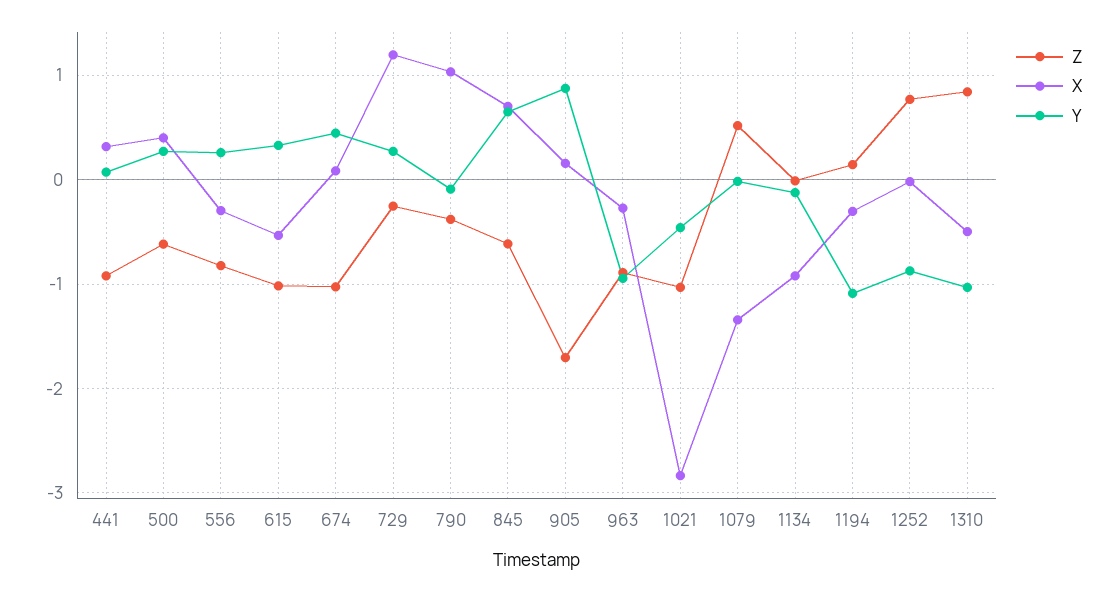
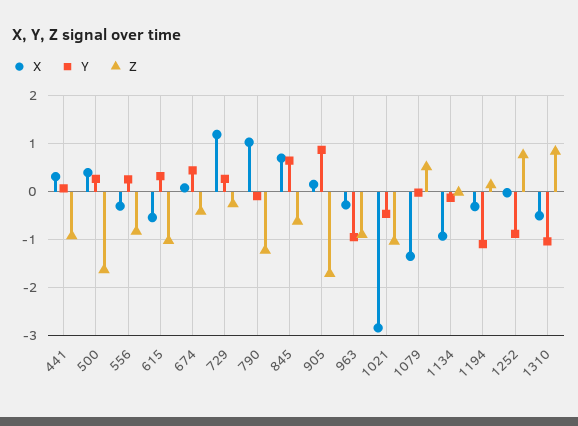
Z, 500: -0.6 -> -1.6
Z, 674: -1 -> -0.4
Z, 790: -0.4 -> -1.2

